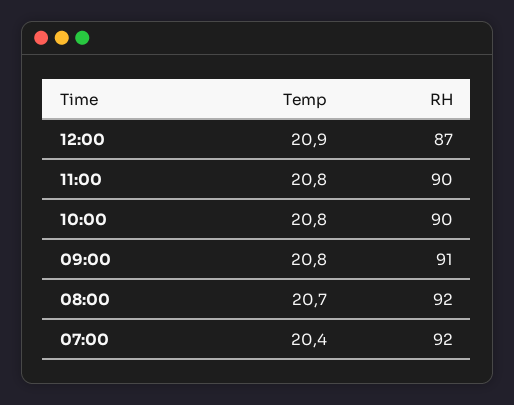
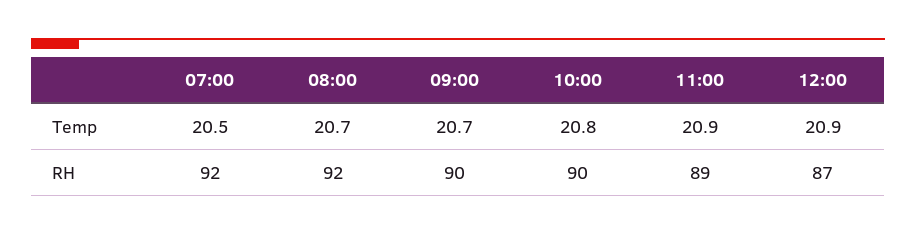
Temp, 11:00: 20.8 -> 20.9
RH, 11:00: 90 -> 89
Temp, 09:00: 20.8 -> 20.7
RH, 09:00: 91 -> 90
Temp, 07:00: 20.4 -> 20.5

